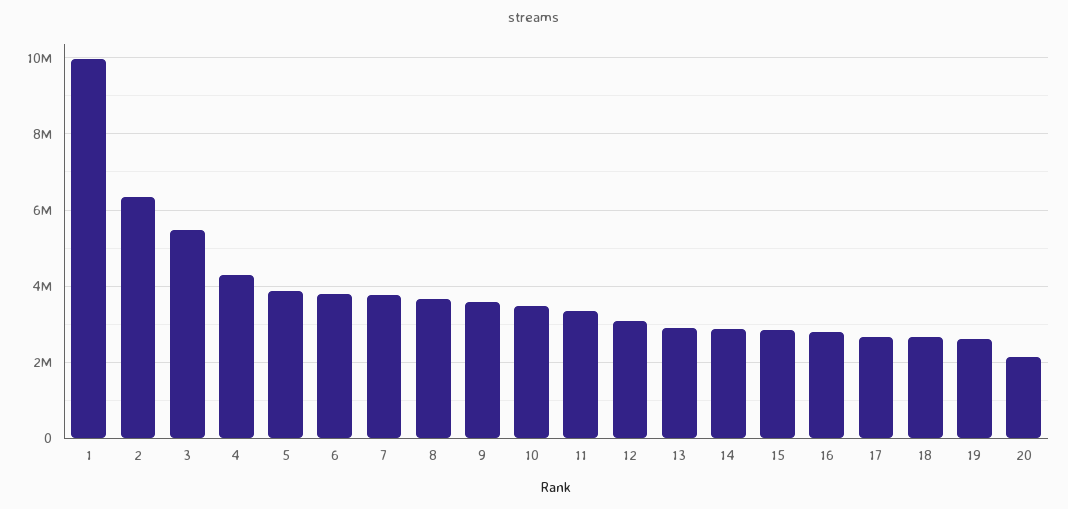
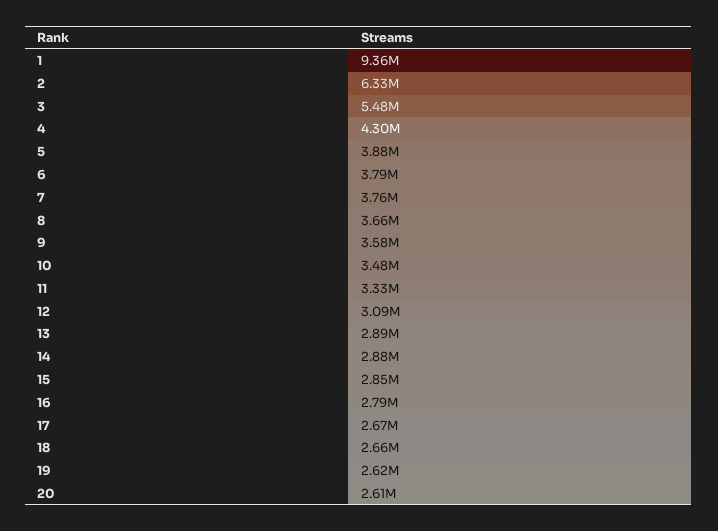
1: 10000000 -> 9360000
20: 2200000 -> 2610000

